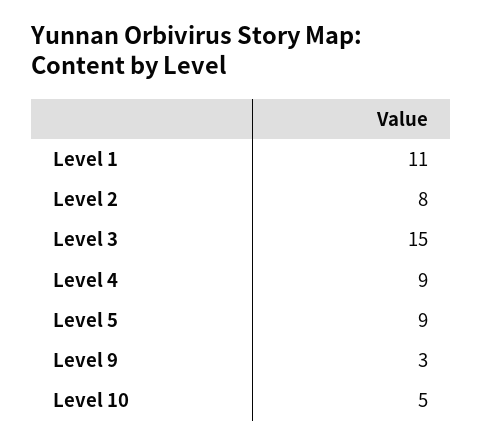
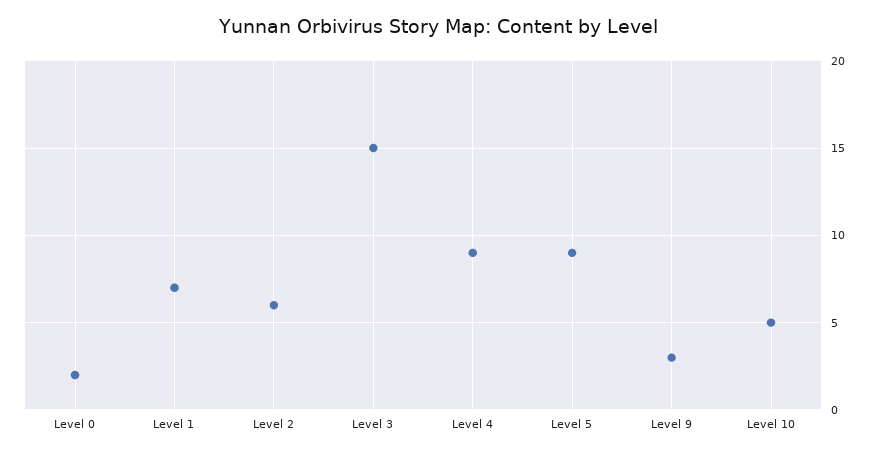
Level 1: 11 -> 7
Level 2: 8 -> 6
Level 0: none -> 2

